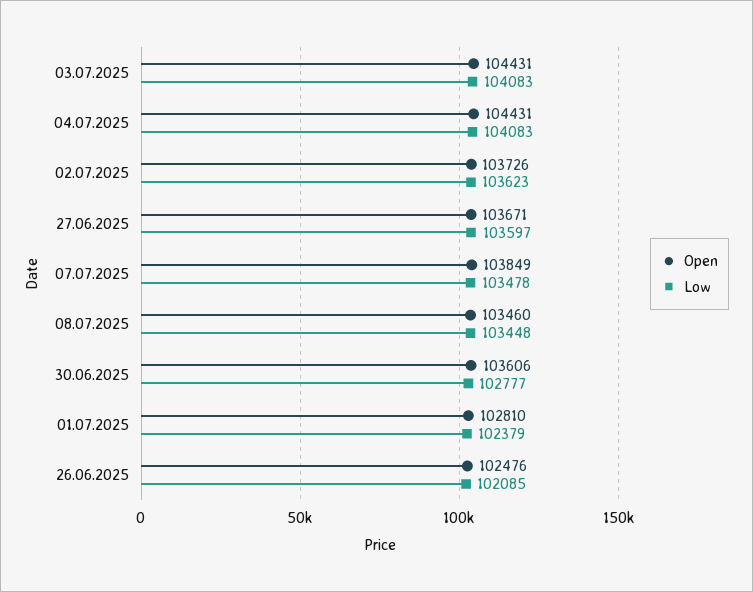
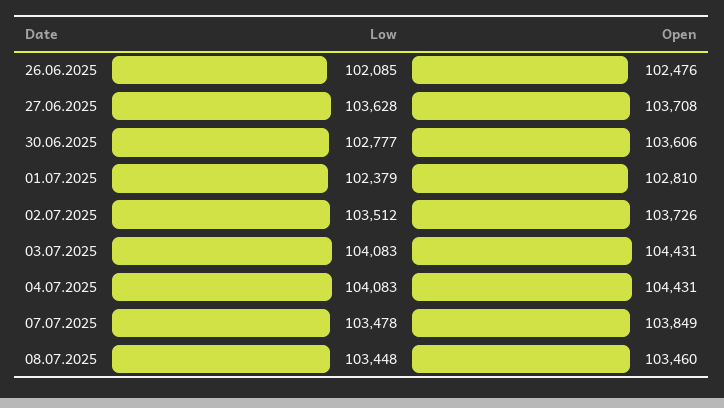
Low, 02.07.2025: 103623 -> 103512
Open, 27.06.2025: 103671 -> 103708
Low, 27.06.2025: 103597 -> 103628

